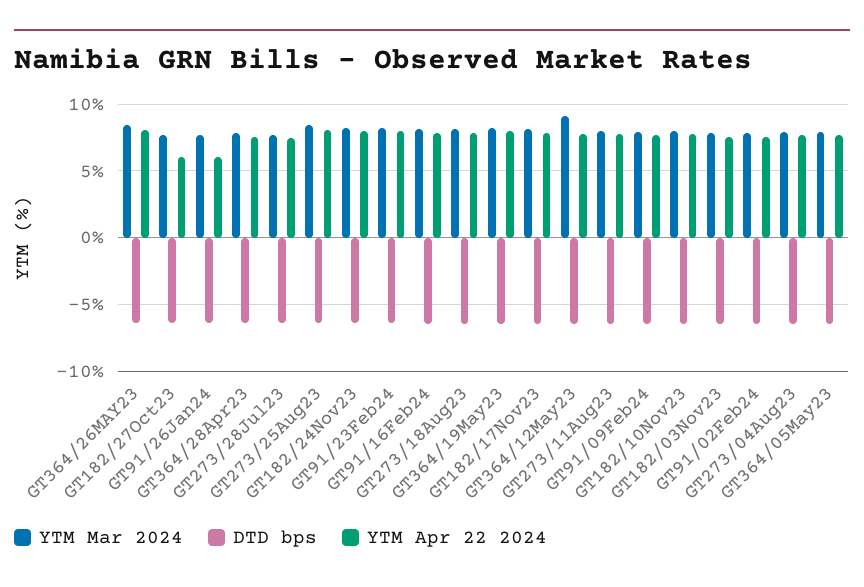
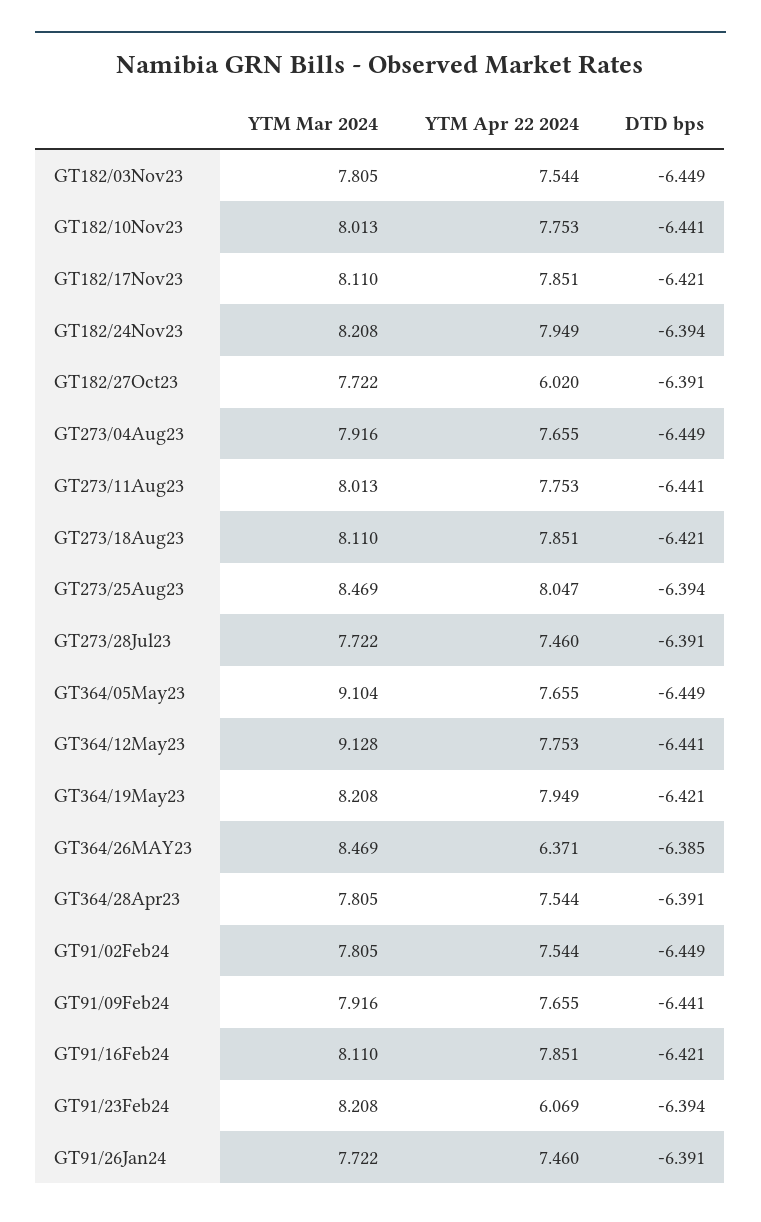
YTM Apr 22 2024, GT364/26MAY23: 8 -> 6.371
YTM Apr 22 2024, GT91/26Jan24: 6 -> 7.46
YTM Apr 22 2024, GT91/23Feb24: 8 -> 6.069
YTM Mar 2024, GT364/05May23: 8 -> 9.104

